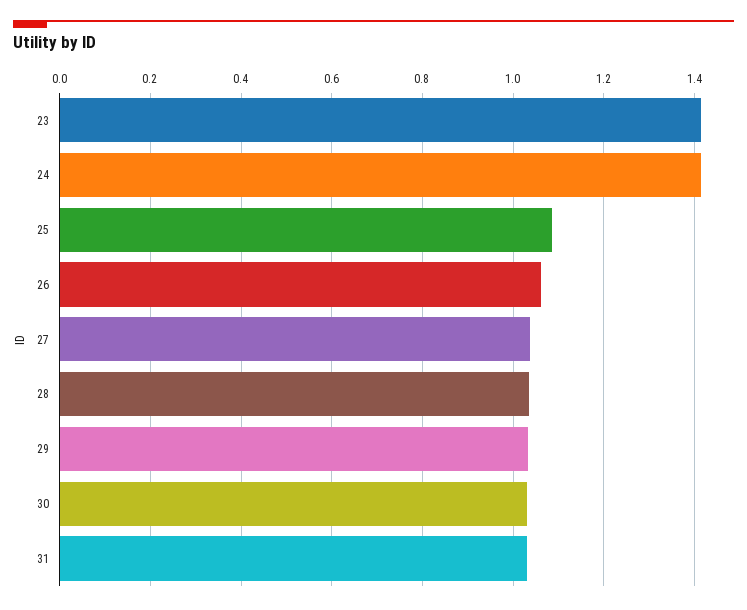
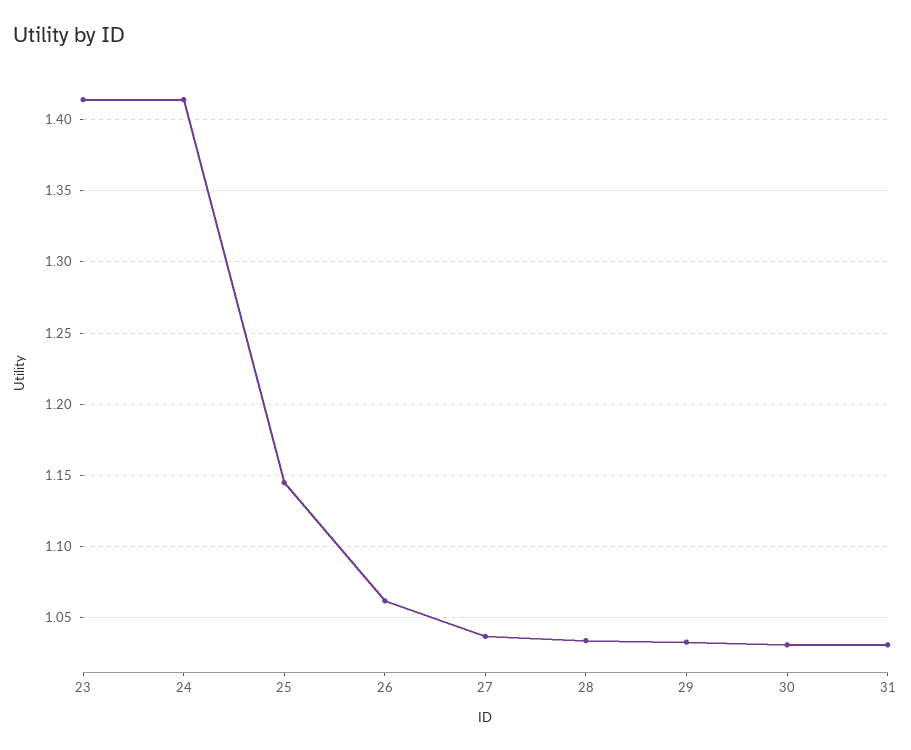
25: 1.08 -> 1.145

